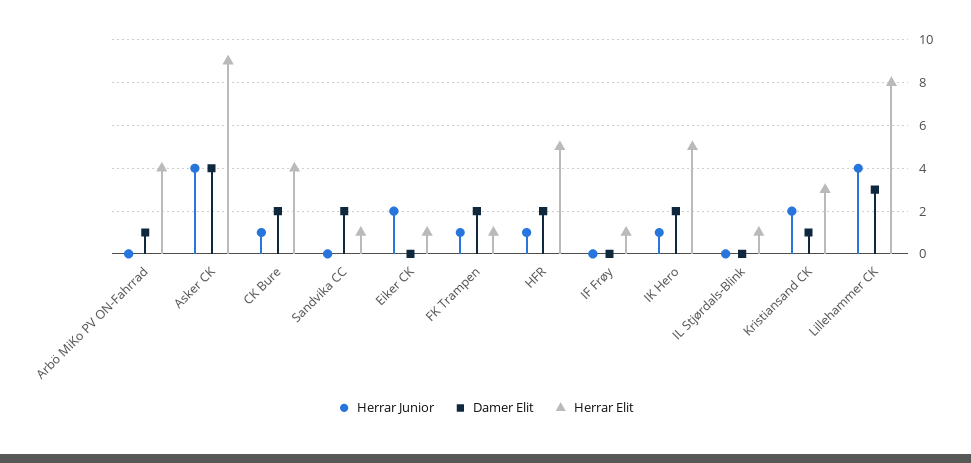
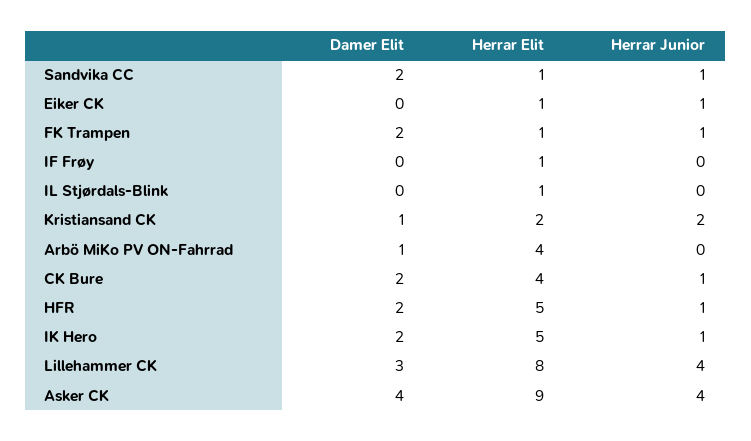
Herrar Junior, Sandvika CC: 0 -> 1
Herrar Junior, Eiker CK: 2 -> 1
Herrar Elit, Kristiansand CK: 3 -> 2

